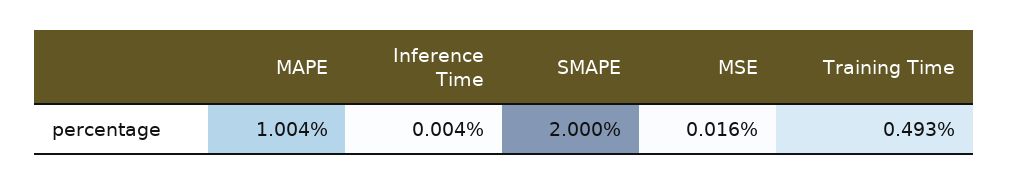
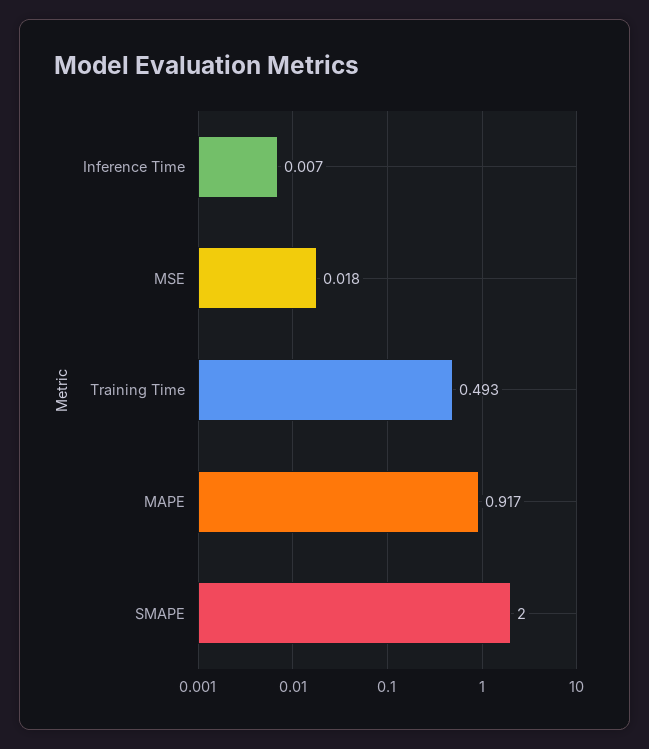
MAPE: 1.004 -> 0.917
Inference Time: 0.004 -> 0.007
MSE: 0.016 -> 0.018

